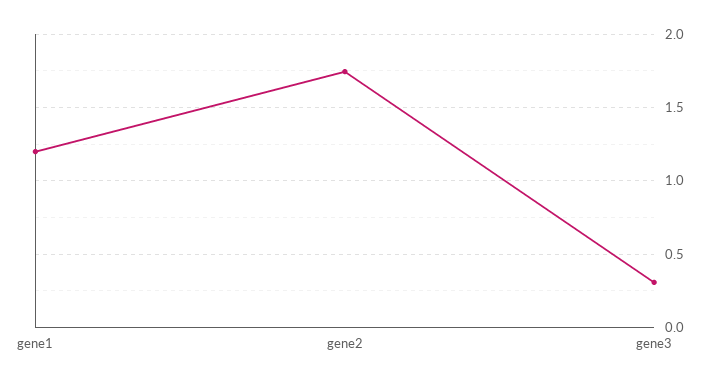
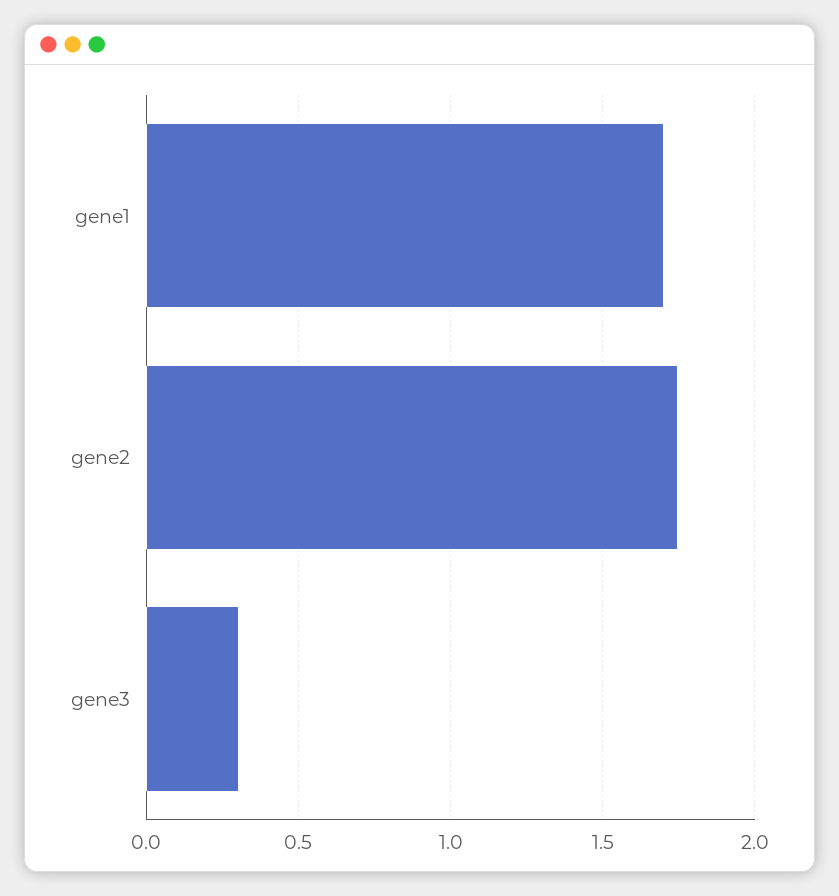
gene1: 1.2 -> 1.7

